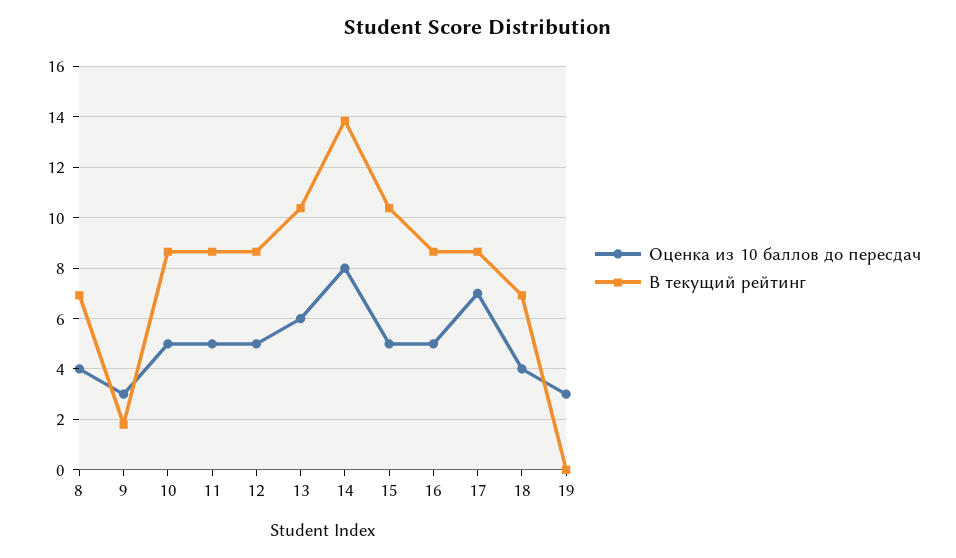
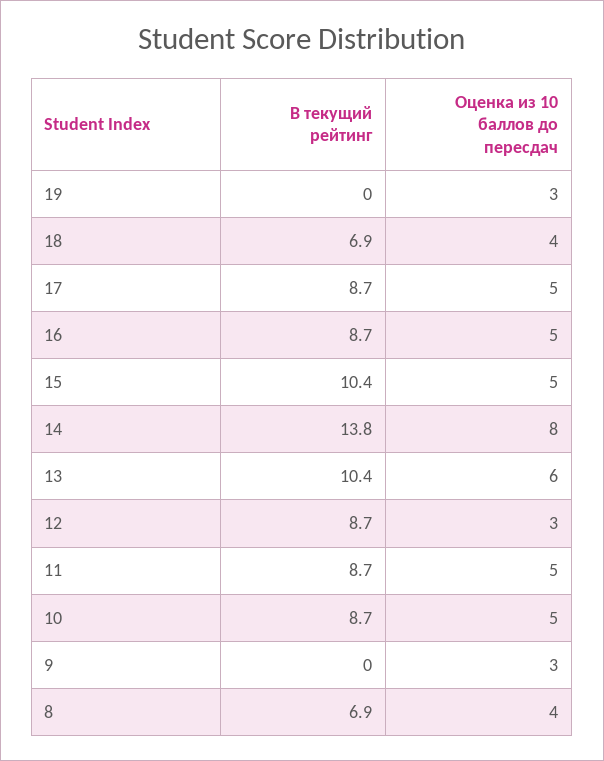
В текущий рейтинг, 9: 1.75 -> 0
Оценка из 10 баллов до пересдач, 12: 5 -> 3
Оценка из 10 баллов до пересдач, 17: 7 -> 5

